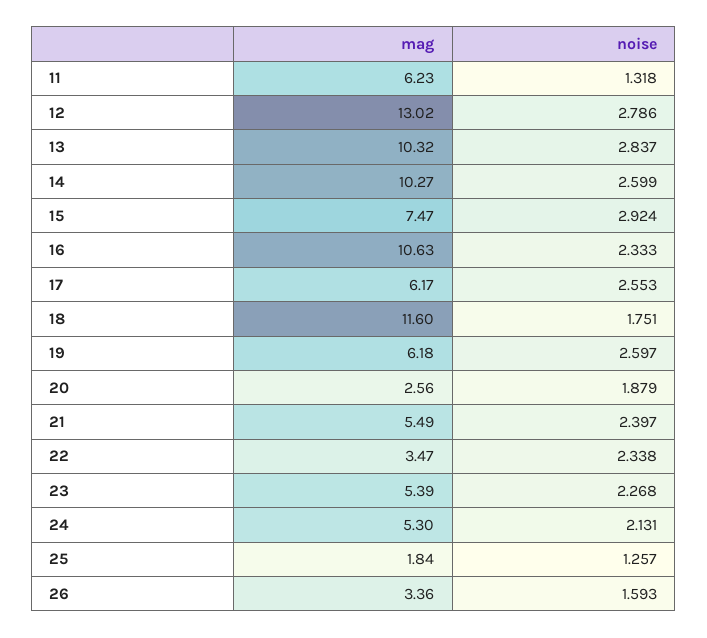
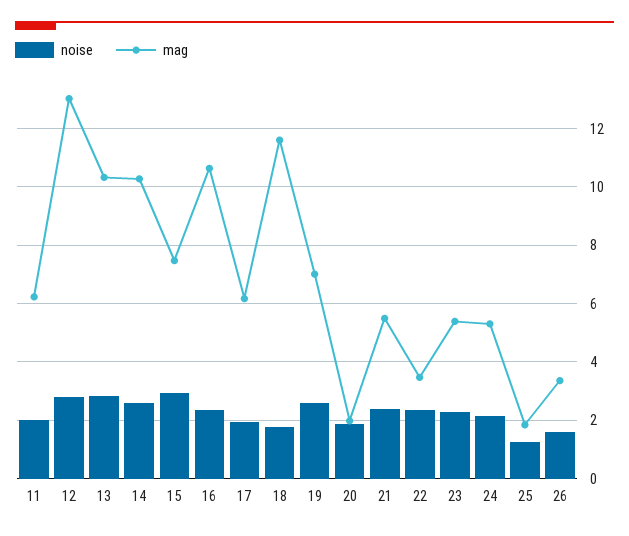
noise, 11: 1.318 -> 2
noise, 17: 2.553 -> 2
mag, 19: 6.18 -> 7
mag, 20: 2.56 -> 2

